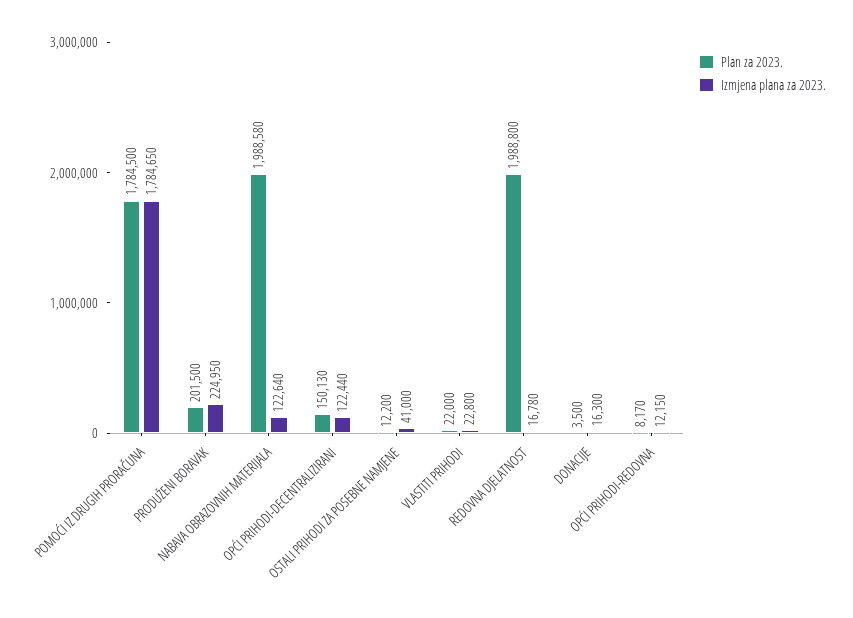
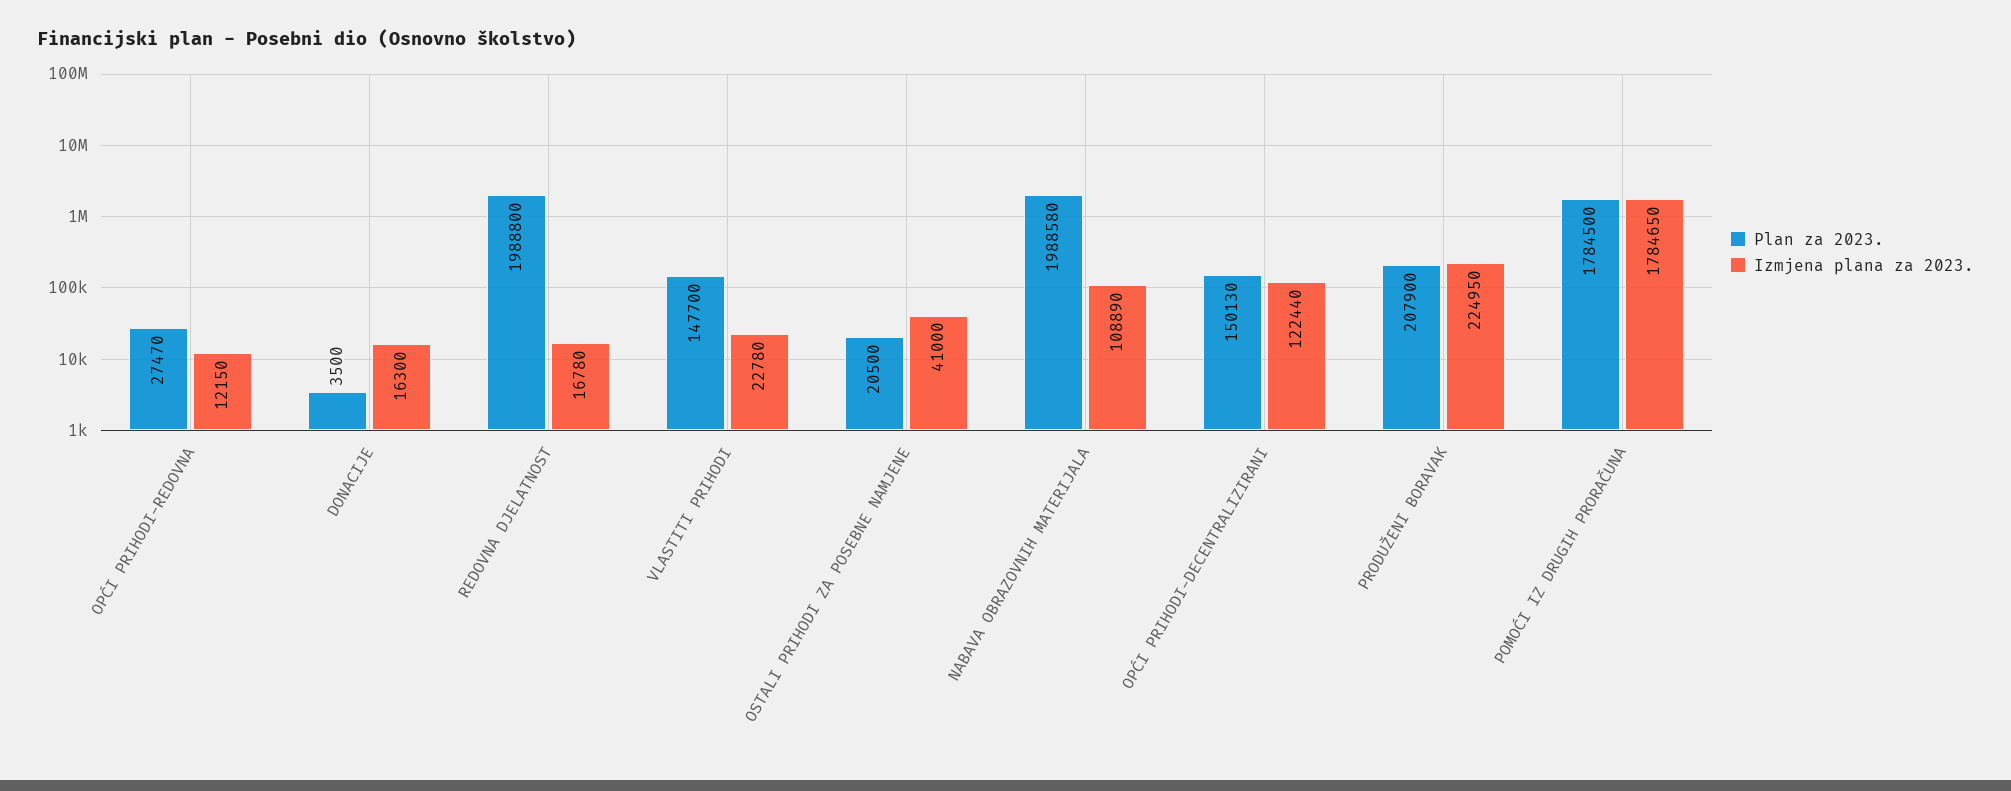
Plan za 2023., PRODUŽENI BORAVAK: 201500 -> 207900
Izmjena plana za 2023., NABAVA OBRAZOVNIH MATERIJALA: 122640 -> 108890
Plan za 2023., OSTALI PRIHODI ZA POSEBNE NAMJENE: 12200 -> 20500
Plan za 2023., VLASTITI PRIHODI: 22000 -> 147700
Izmjena plana za 2023., VLASTITI PRIHODI: 22800 -> 22780
Plan za 2023., OPĆI PRIHODI-REDOVNA: 8170 -> 27470

